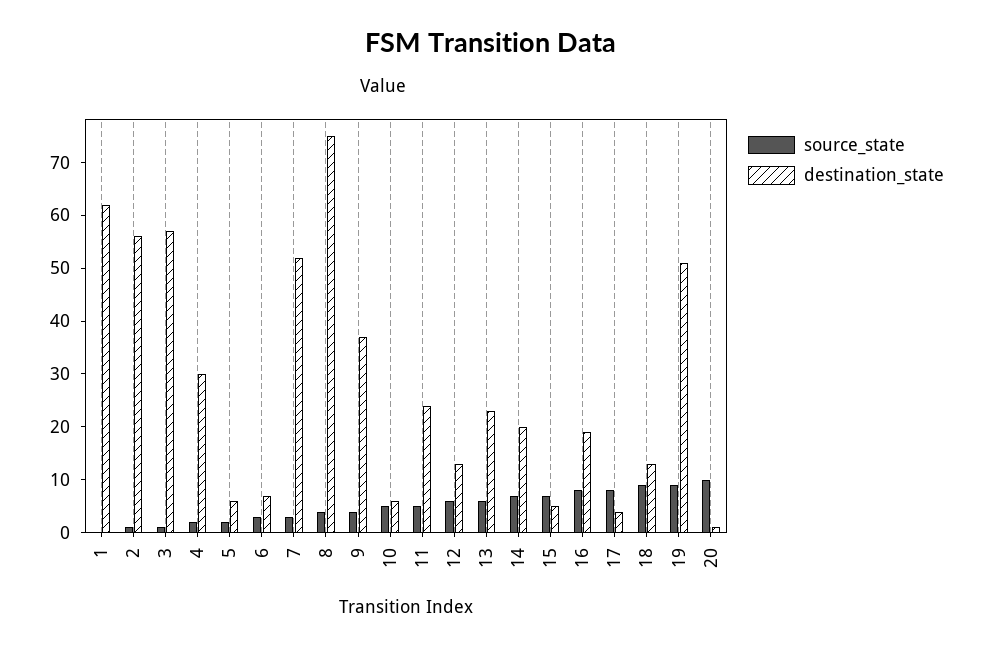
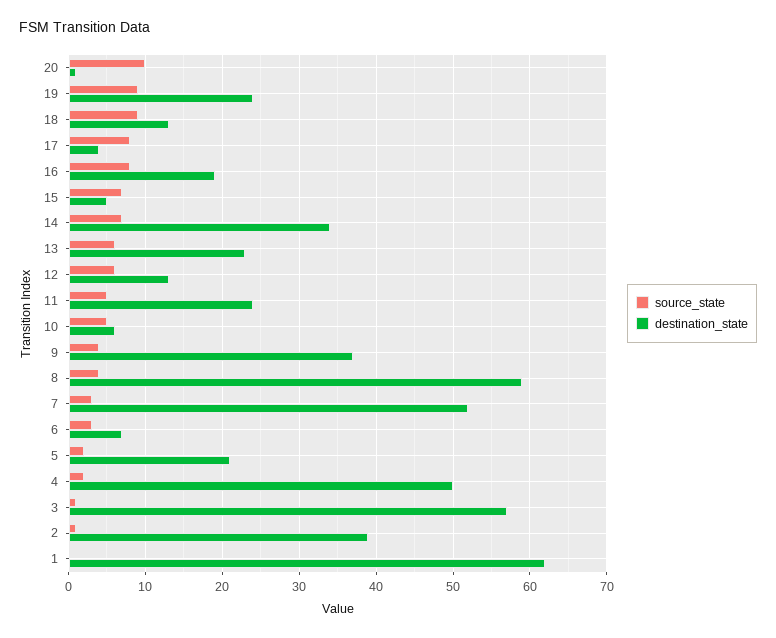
destination_state, 2: 55 -> 39
destination_state, 4: 30 -> 50
destination_state, 5: 5 -> 21
destination_state, 8: 75 -> 59
destination_state, 14: 20 -> 34
destination_state, 19: 50 -> 24

